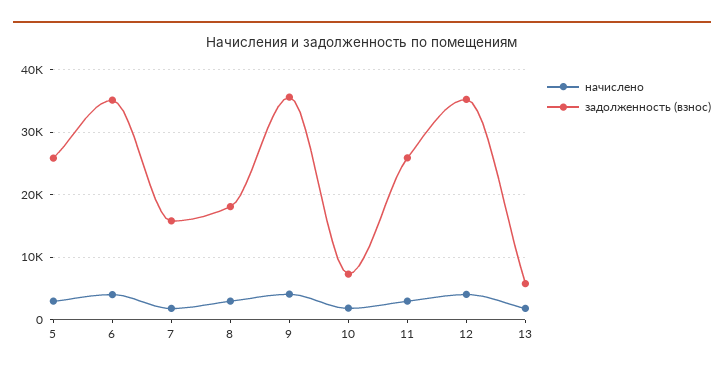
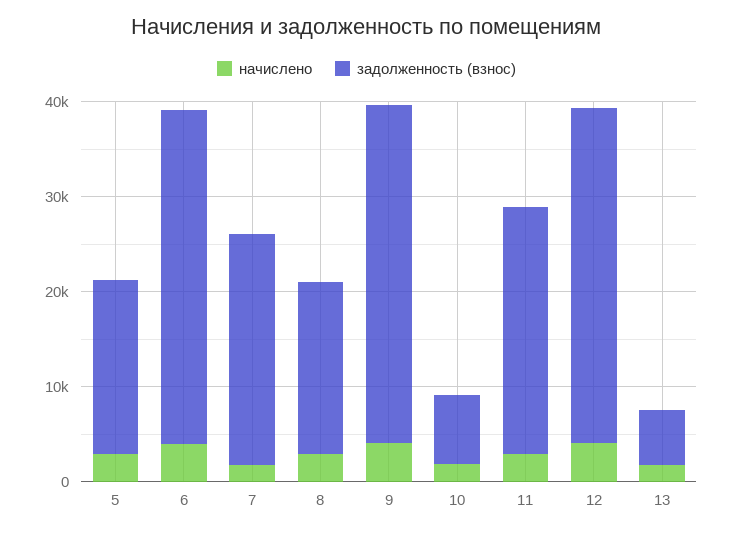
задолженность (взнос), 5: 26000 -> 18000
задолженность (взнос), 7: 16000 -> 24000

